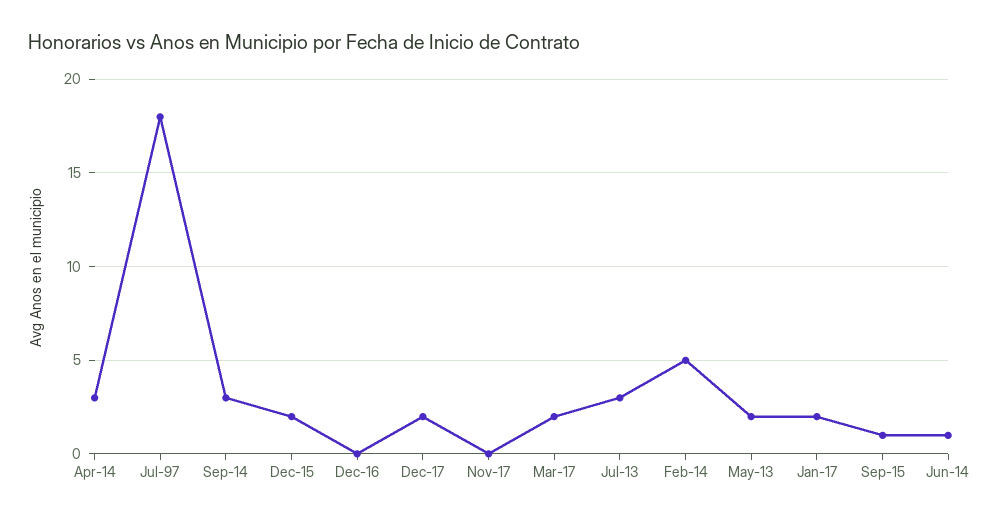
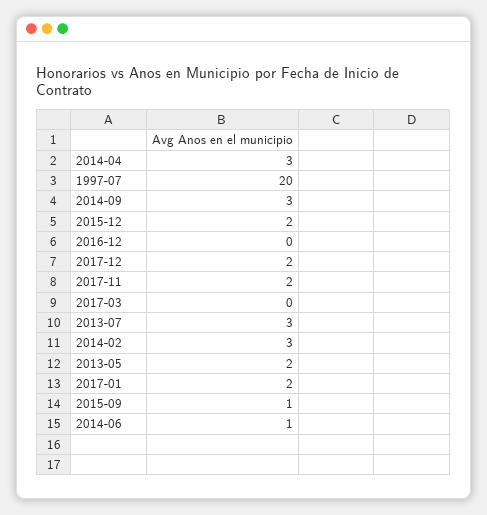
Jul-97: 18 -> 20
Nov-17: 0 -> 2
Mar-17: 2 -> 0
Feb-14: 5 -> 3

